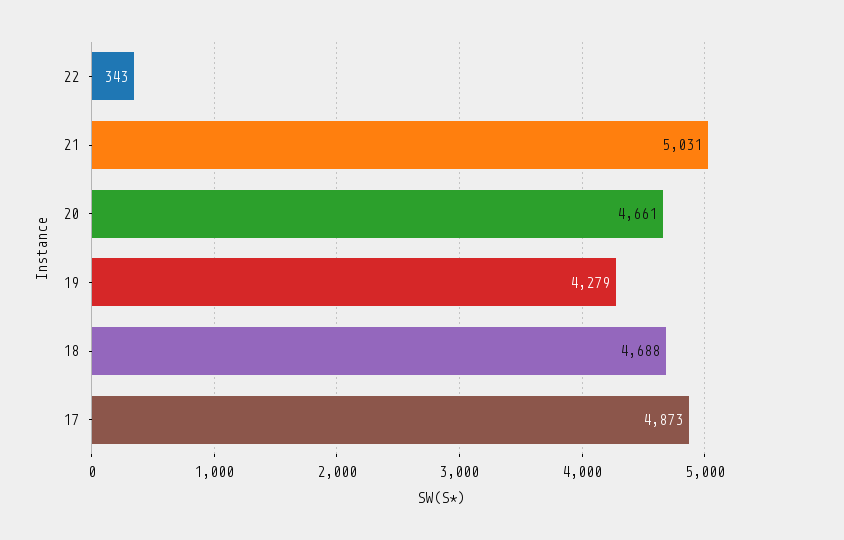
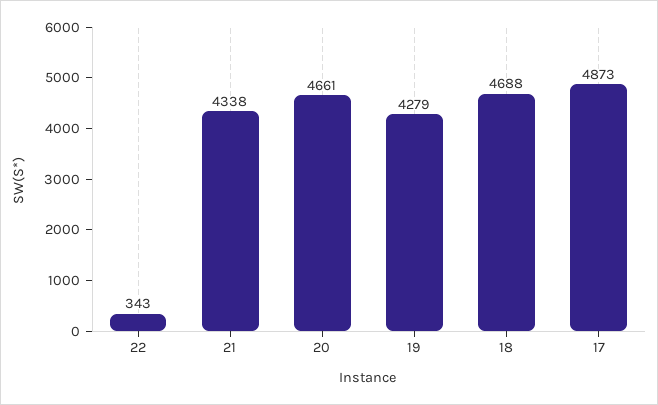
21: 5031 -> 4338

